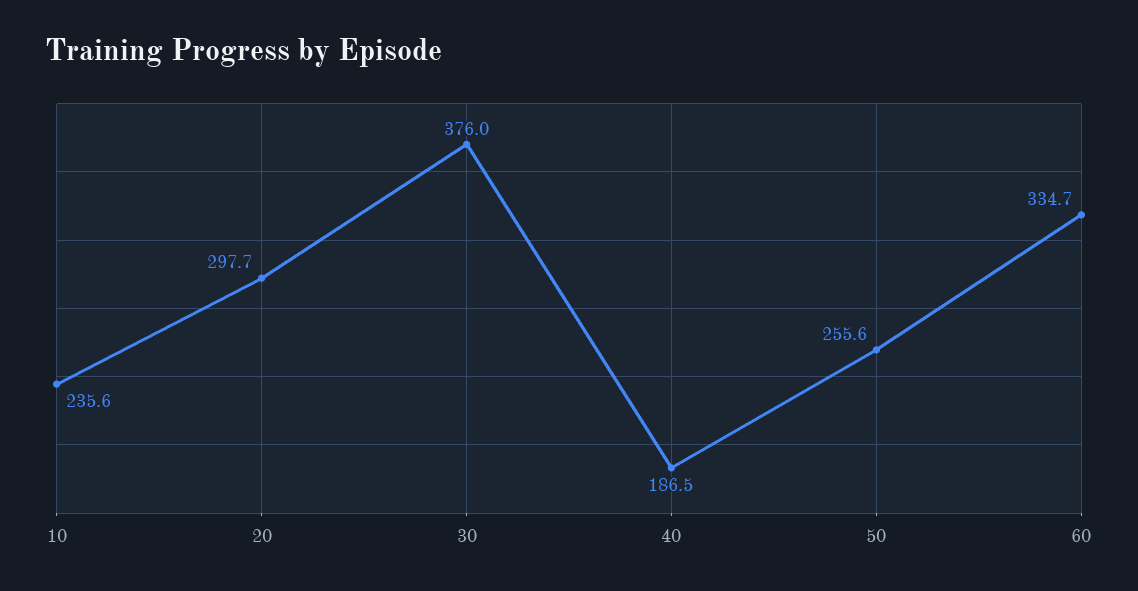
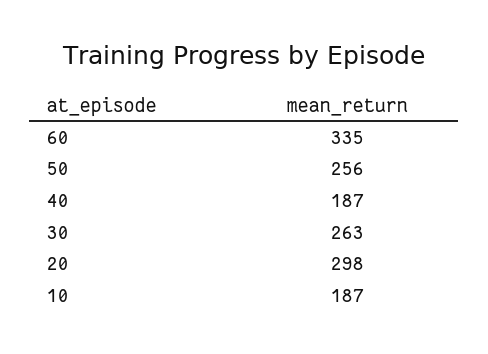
10: 235.6 -> 187
30: 376 -> 263

